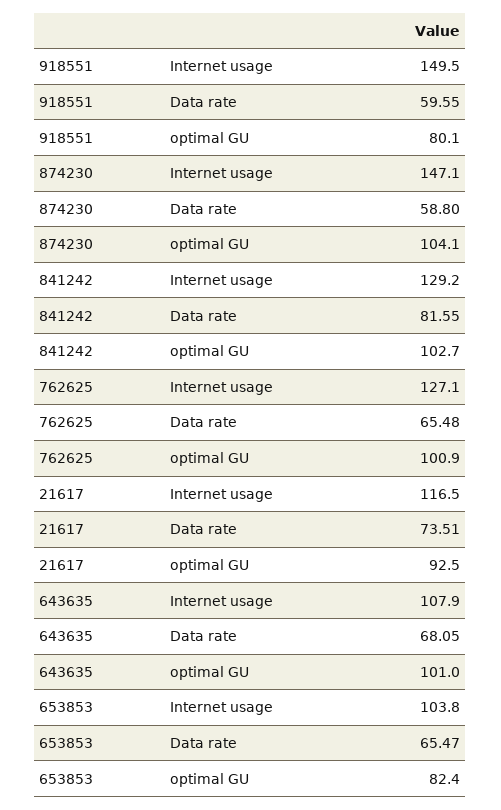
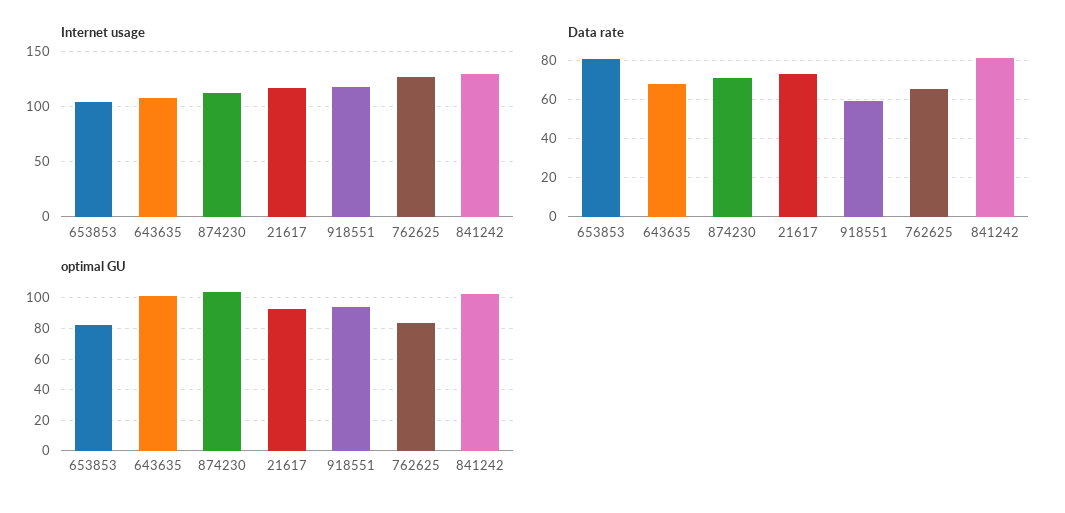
Internet usage, 918551: 149.5 -> 120
optimal GU, 918551: 80.1 -> 95
Internet usage, 874230: 147.1 -> 110
Data rate, 874230: 58.8 -> 70
optimal GU, 762625: 100.9 -> 85
Data rate, 653853: 65.47 -> 80

